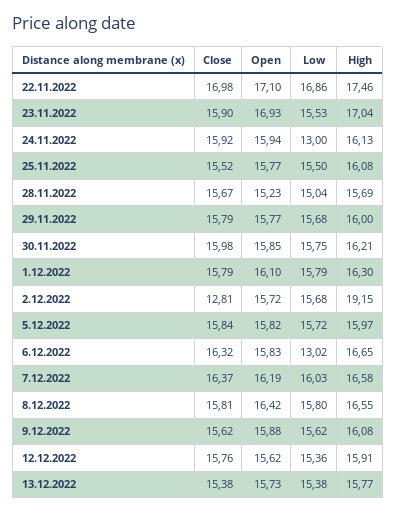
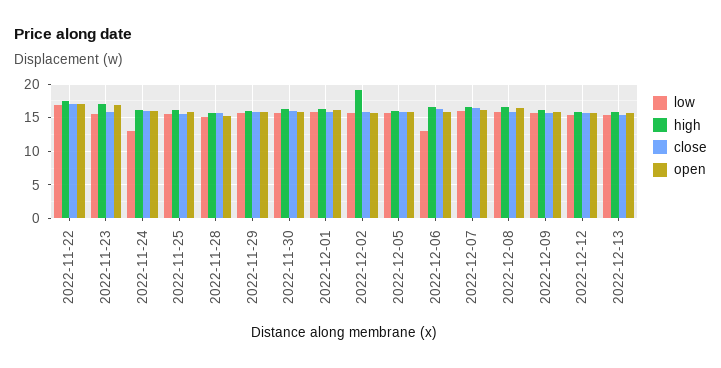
Close, 2.12.2022: 12.81 -> 16

